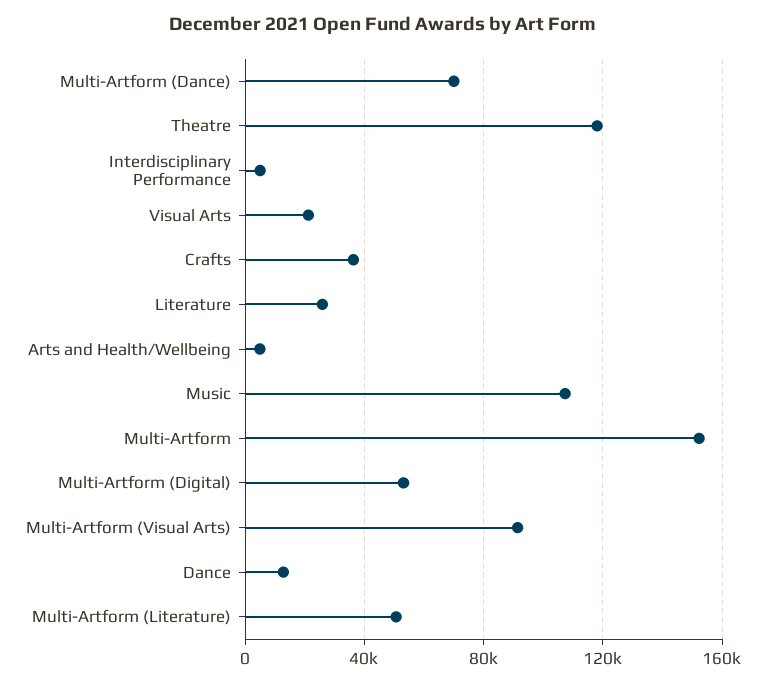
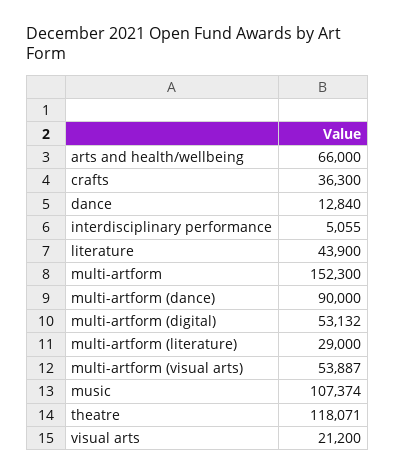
Multi-Artform (Dance): 70000 -> 90000
Literature: 25000 -> 43900
Arts and Health/Wellbeing: 5000 -> 66000
Multi-Artform (Visual Arts): 90000 -> 53887
Multi-Artform (Literature): 50000 -> 29000

